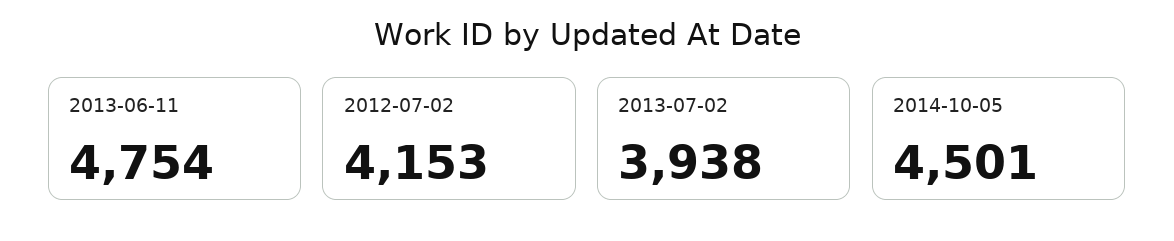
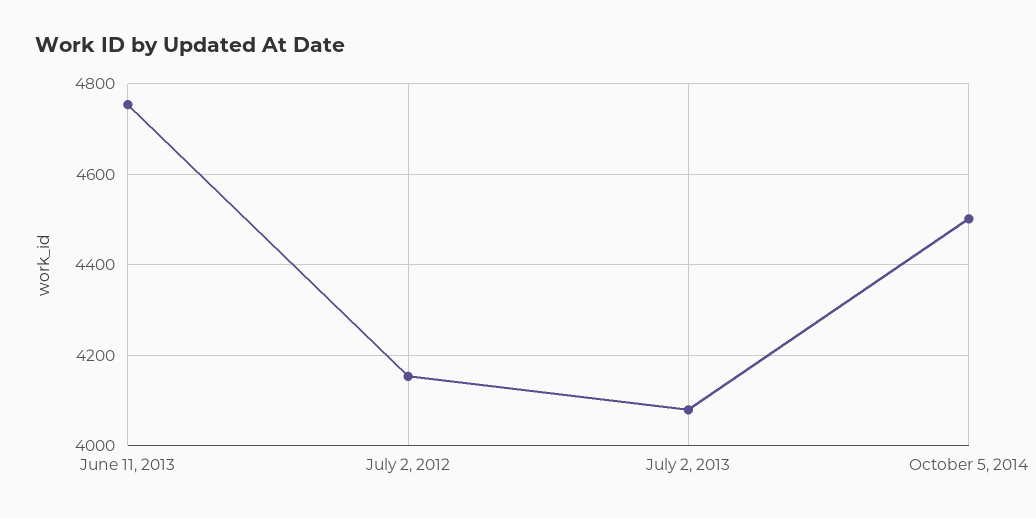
2013-07-02: 3938 -> 4080

